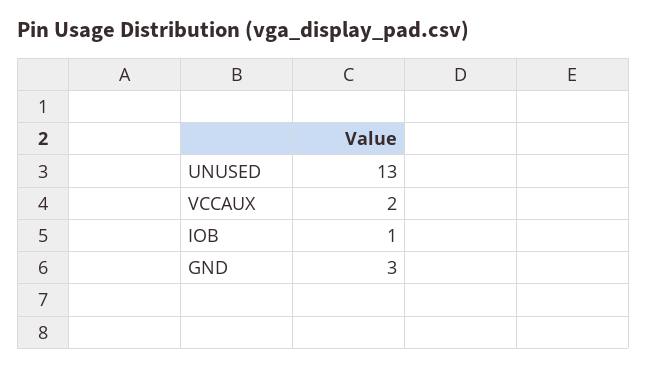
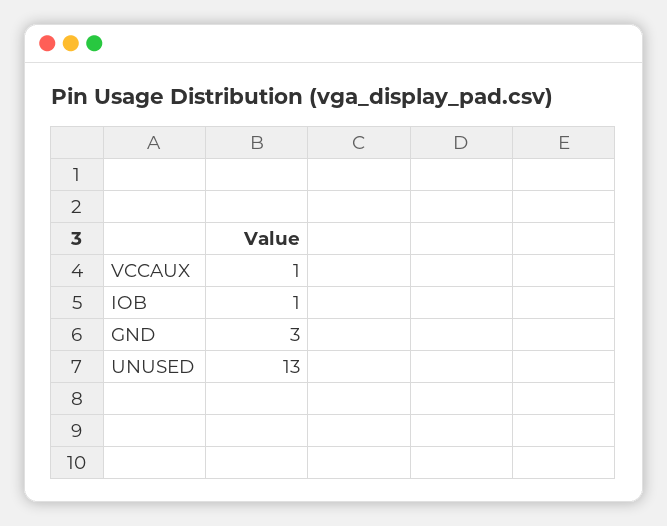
VCCAUX: 2 -> 1

